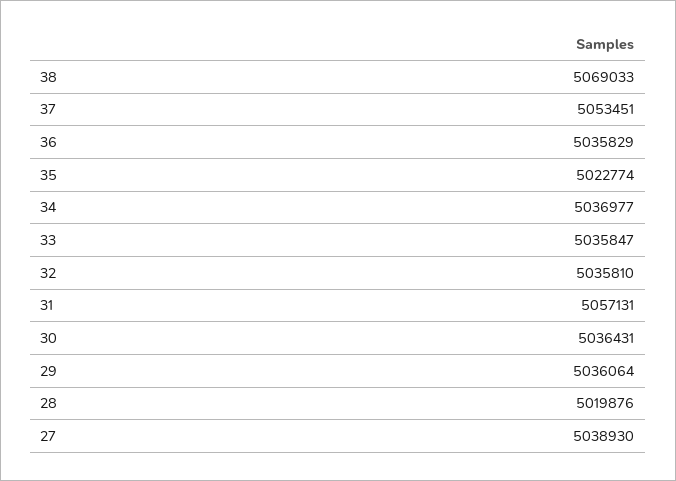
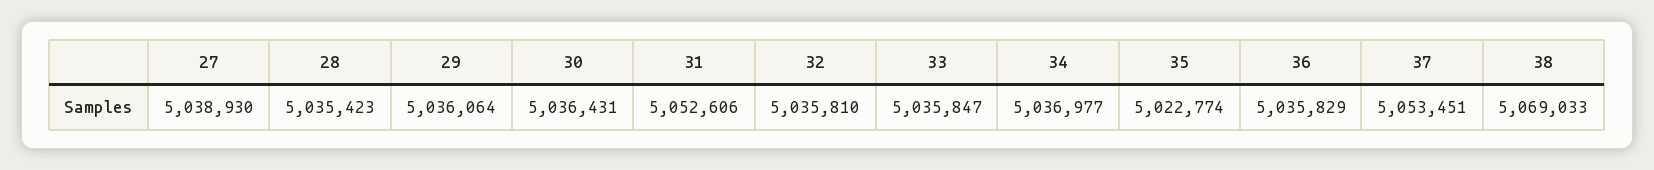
31: 5057131 -> 5052606
28: 5019876 -> 5035423

